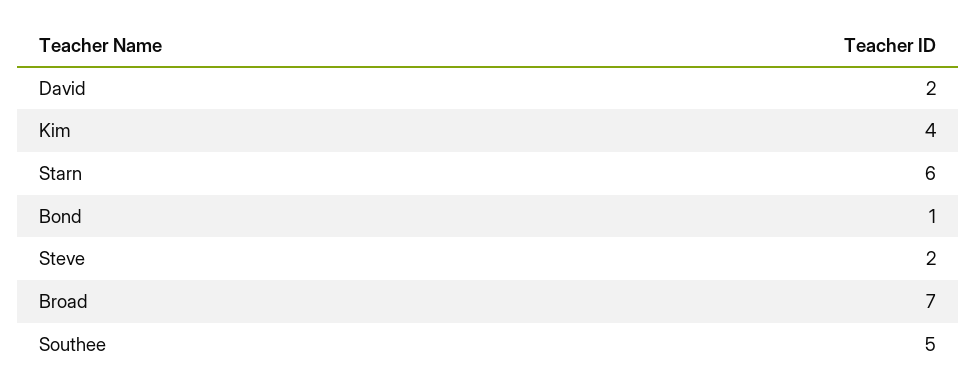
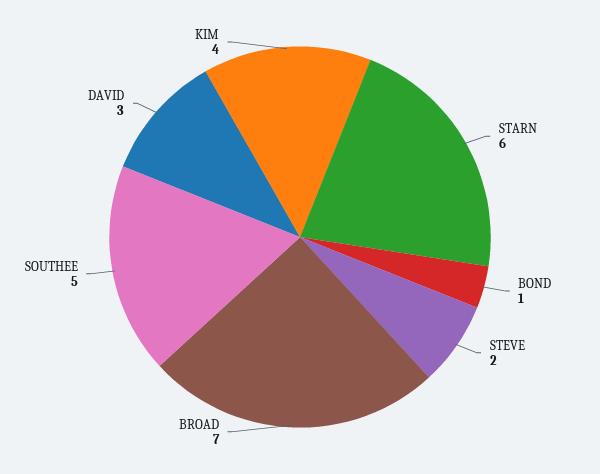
David: 2 -> 3

